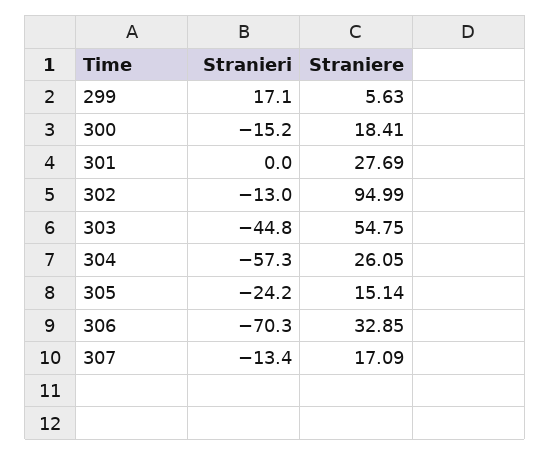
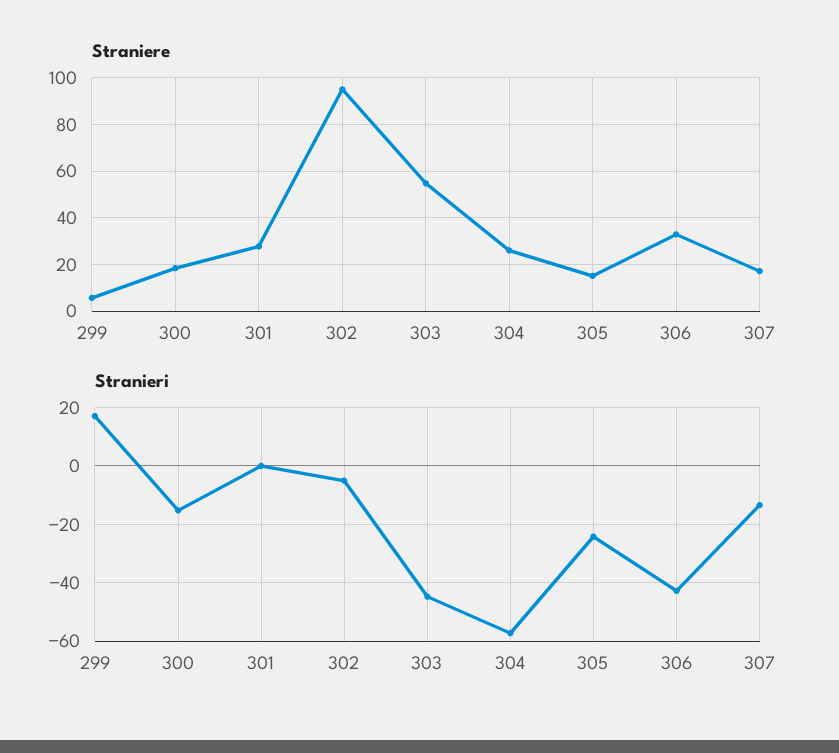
Stranieri, 302: -13 -> -5
Stranieri, 306: -70.3 -> -42.5

